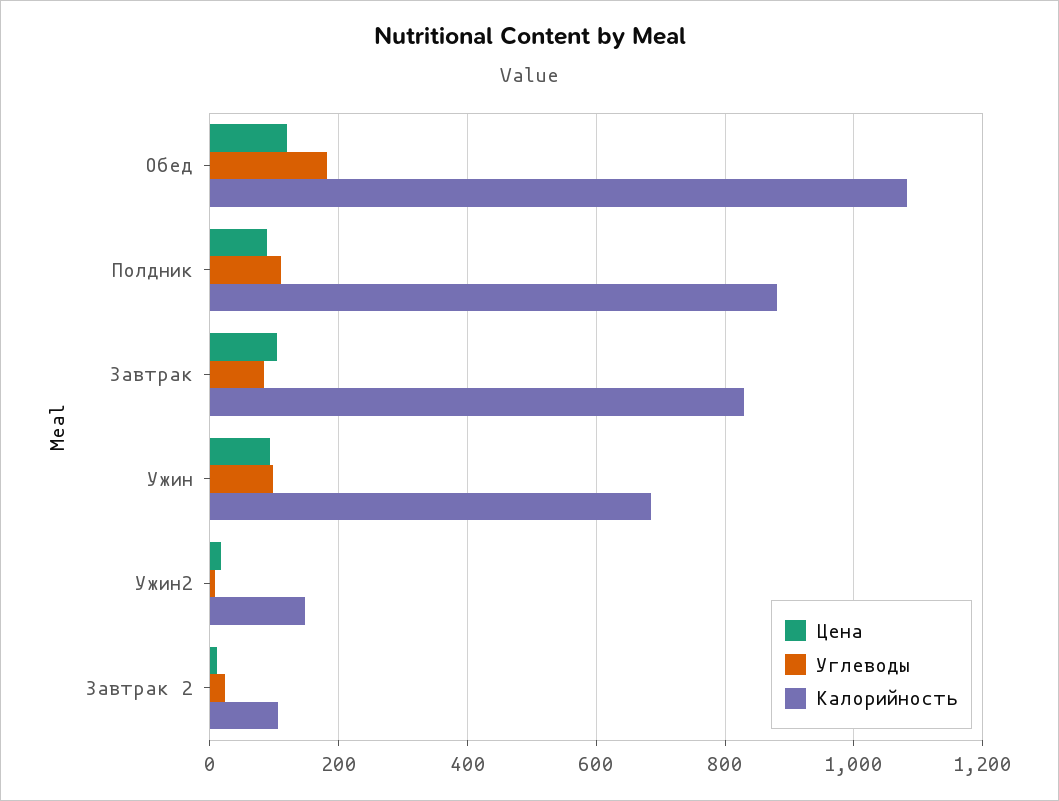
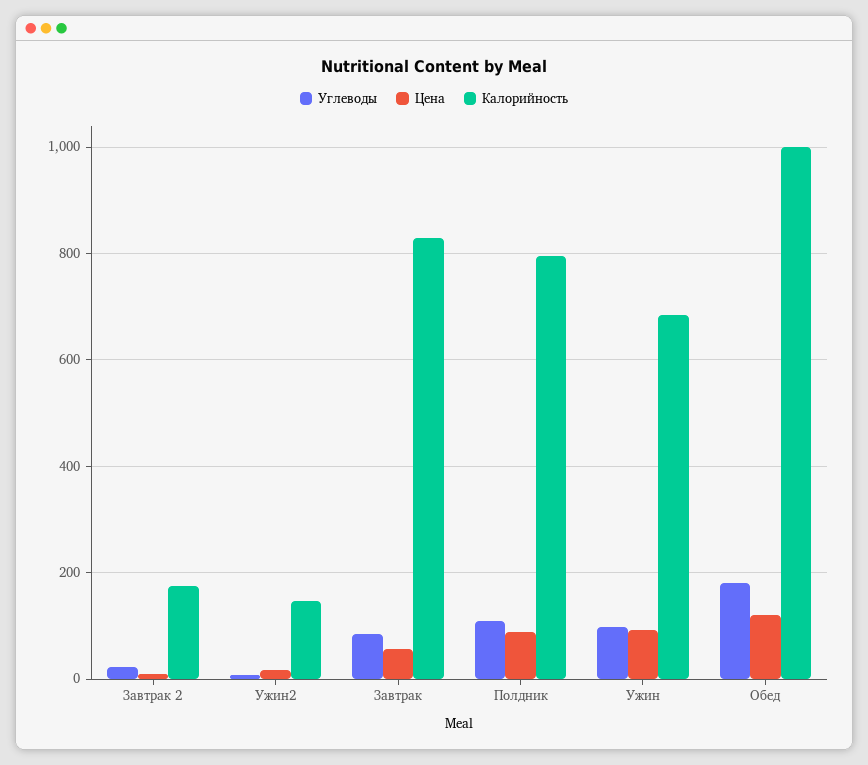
Калорийность, Обед: 1080 -> 1000
Калорийность, Полдник: 880 -> 800
Цена, Завтрак: 100 -> 60
Калорийность, Завтрак 2: 100 -> 180

